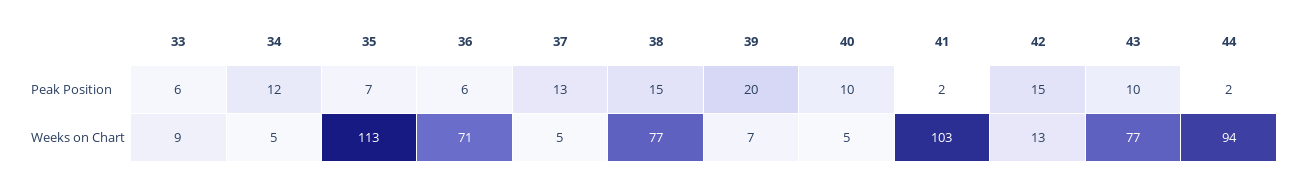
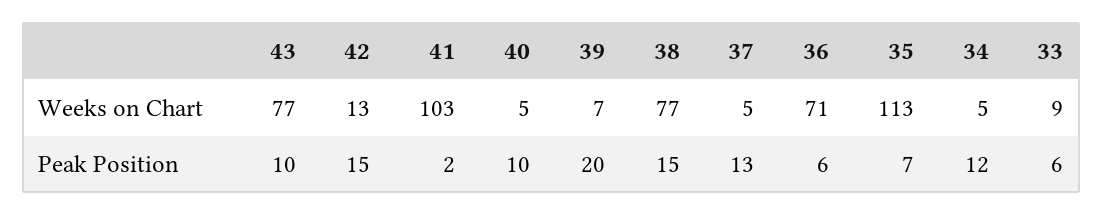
44, Peak Position: 2 -> none
44, Weeks on Chart: 94 -> none

